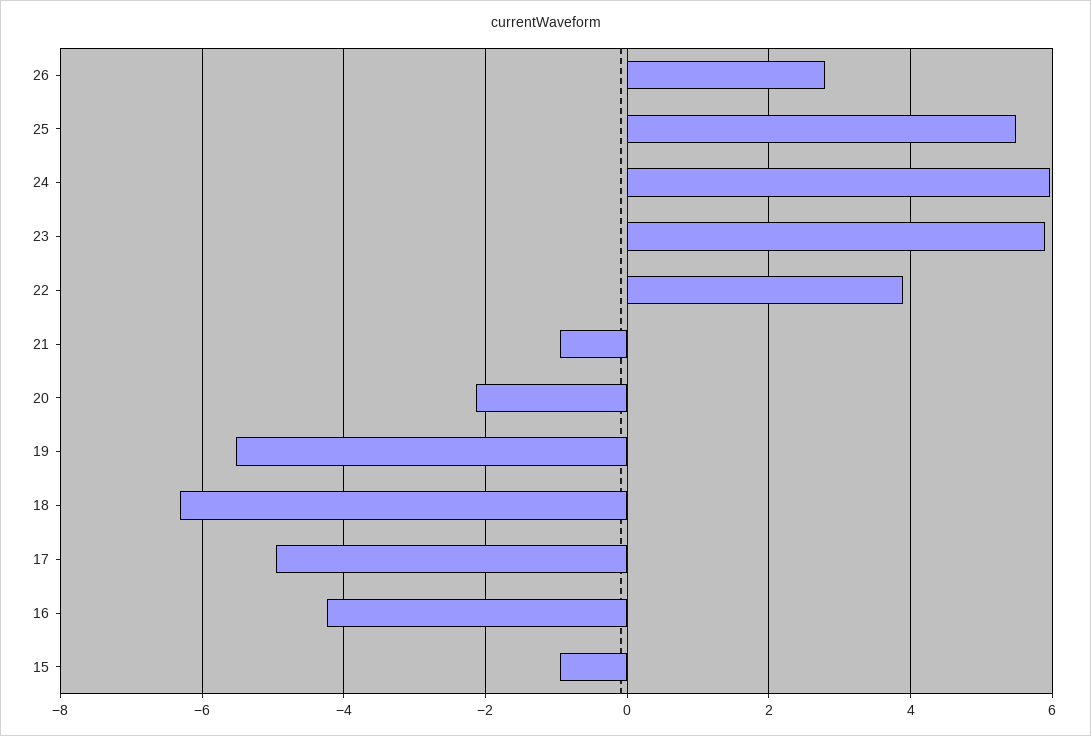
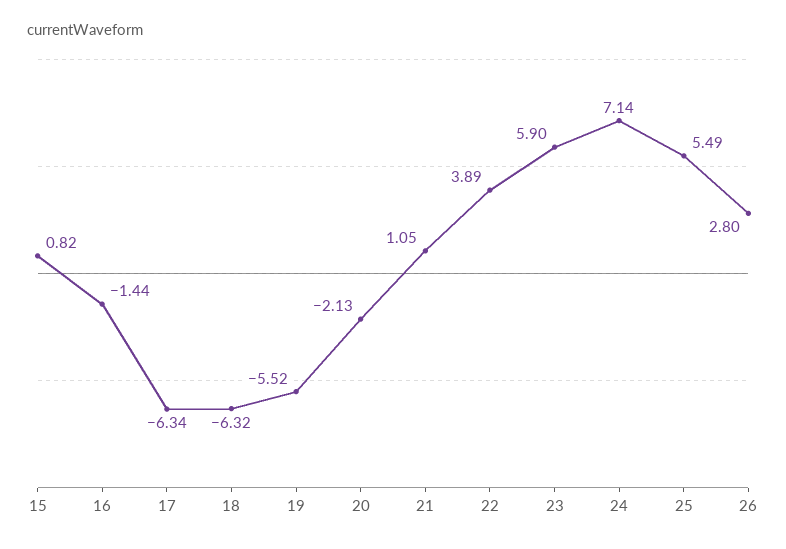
24: 6 -> 7.14
21: -1 -> 1.05
17: -5 -> -6.34
16: -4.2 -> -1.44
15: -1 -> 0.82

